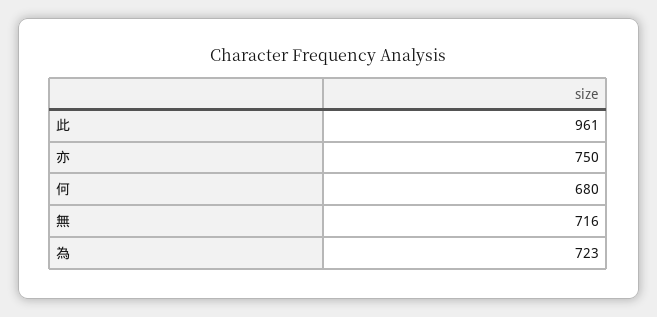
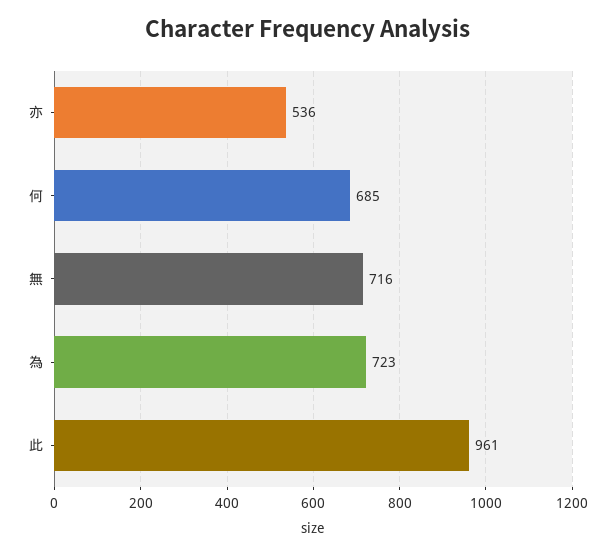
亦: 750 -> 536
何: 680 -> 685

